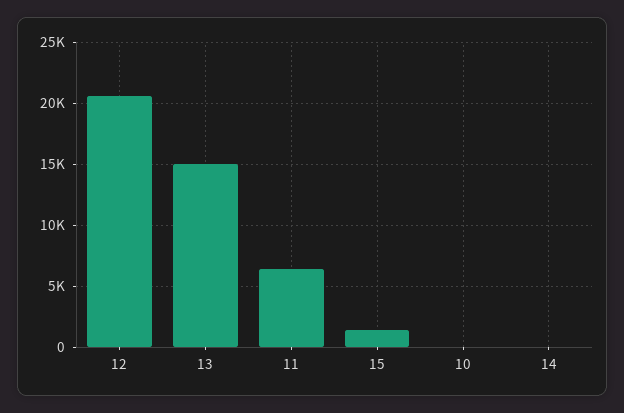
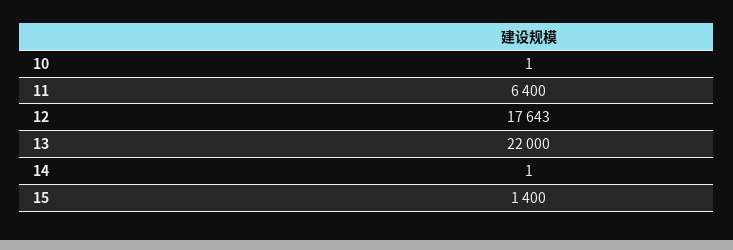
12: 20500 -> 17643
13: 15000 -> 22000

